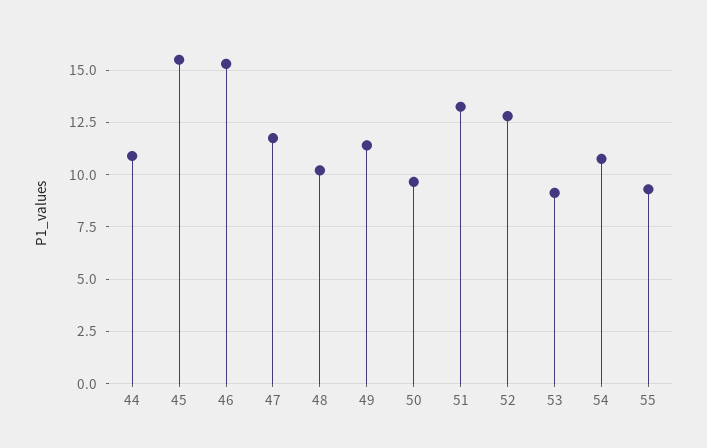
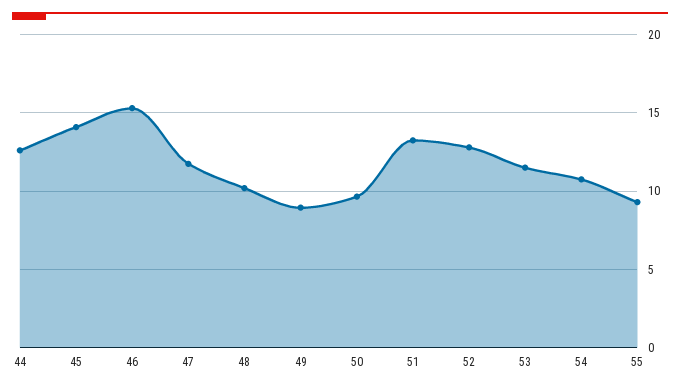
44: 11 -> 12.5
45: 15.5 -> 14
49: 11.5 -> 9
53: 9 -> 11.5

